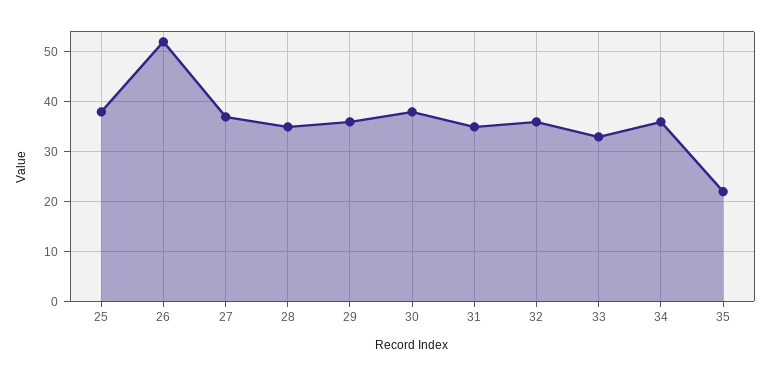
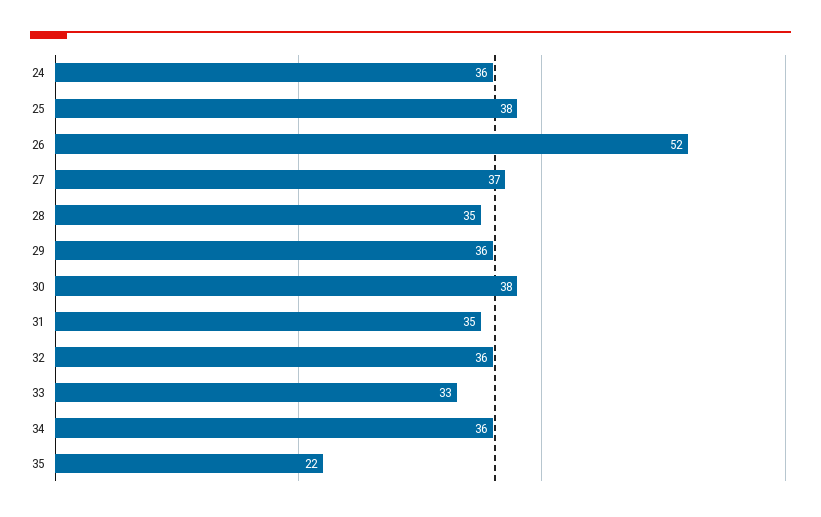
24: none -> 36

